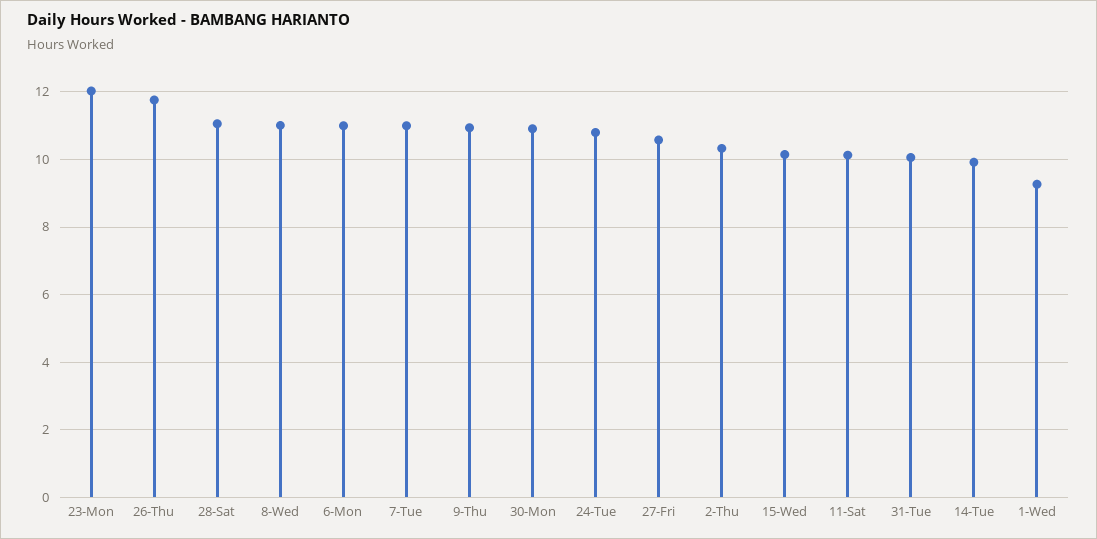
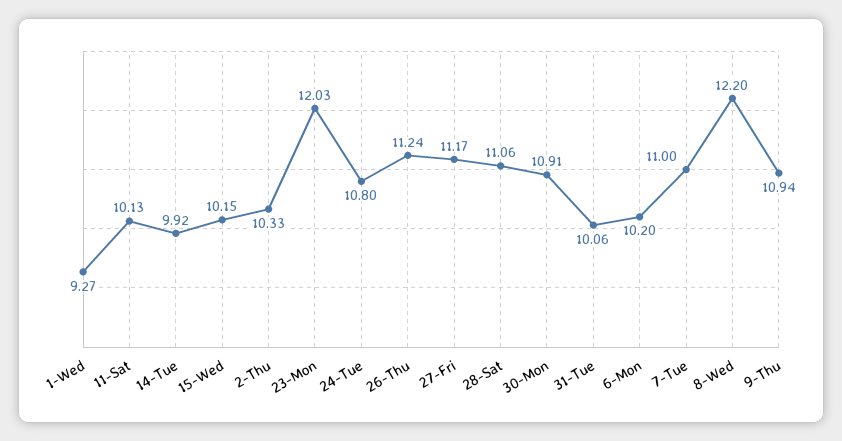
26-Thu: 11.8 -> 11.24
8-Wed: 11 -> 12.2
6-Mon: 11 -> 10.2
27-Fri: 10.6 -> 11.17

